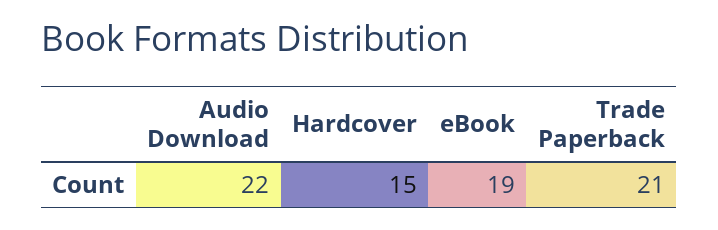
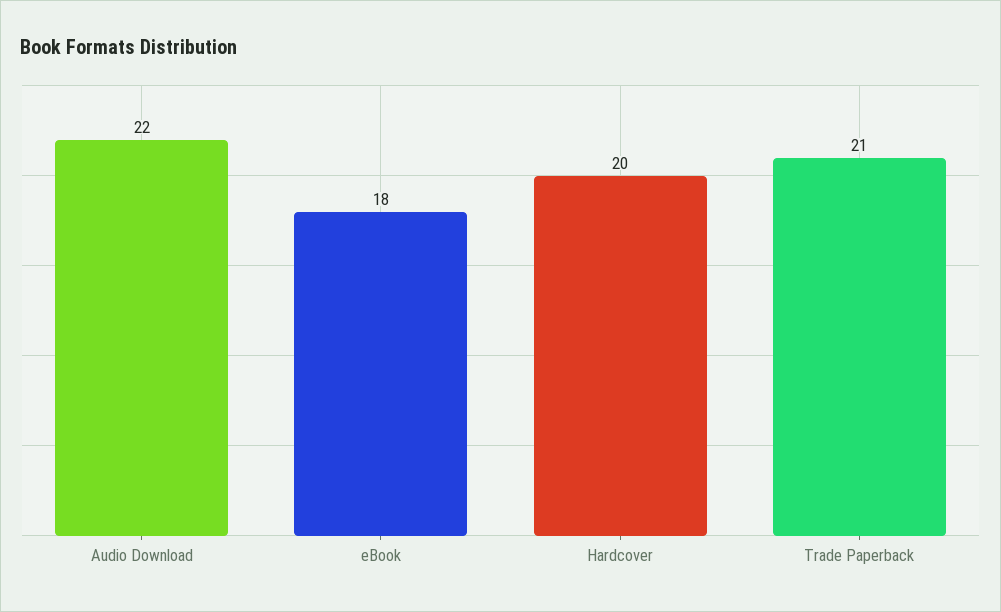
Hardcover: 15 -> 20
eBook: 19 -> 18

